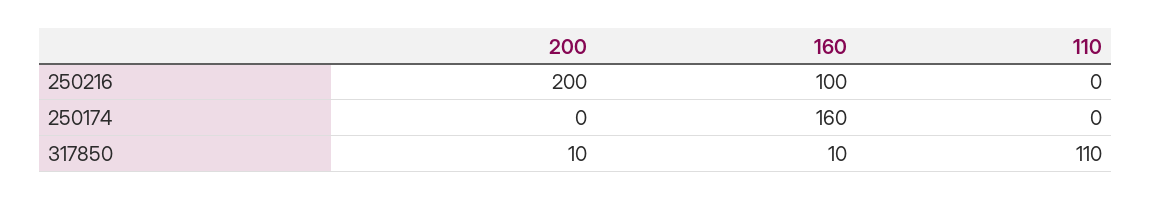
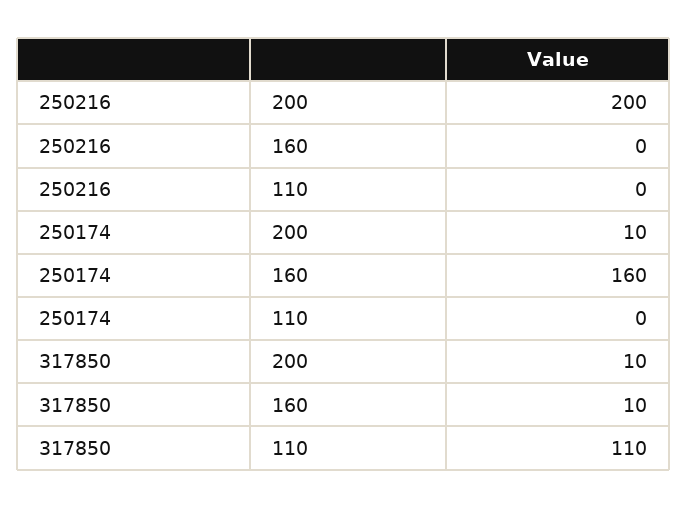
160, 250216: 100 -> 0
200, 250174: 0 -> 10

